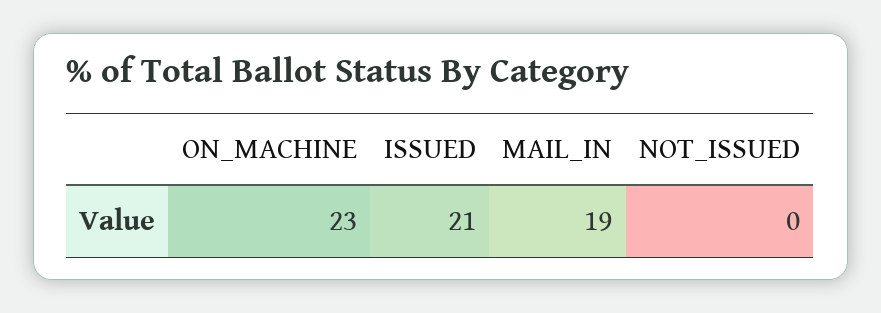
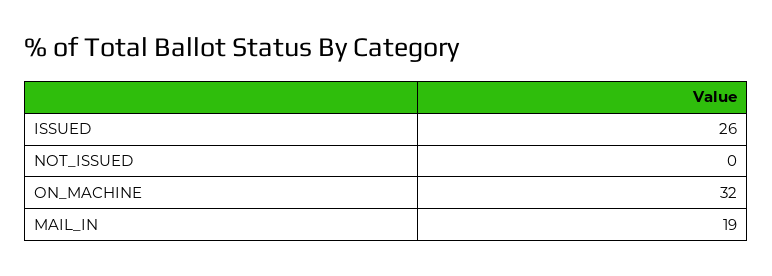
ON_MACHINE: 23 -> 32
ISSUED: 21 -> 26

